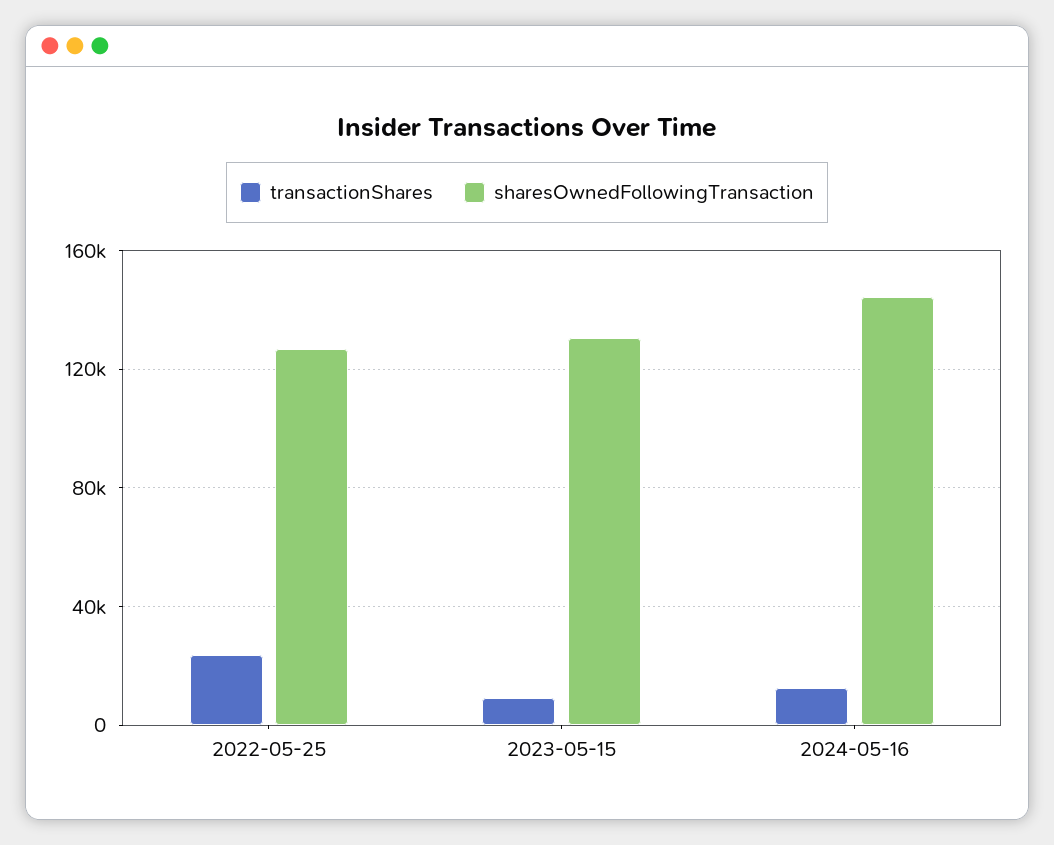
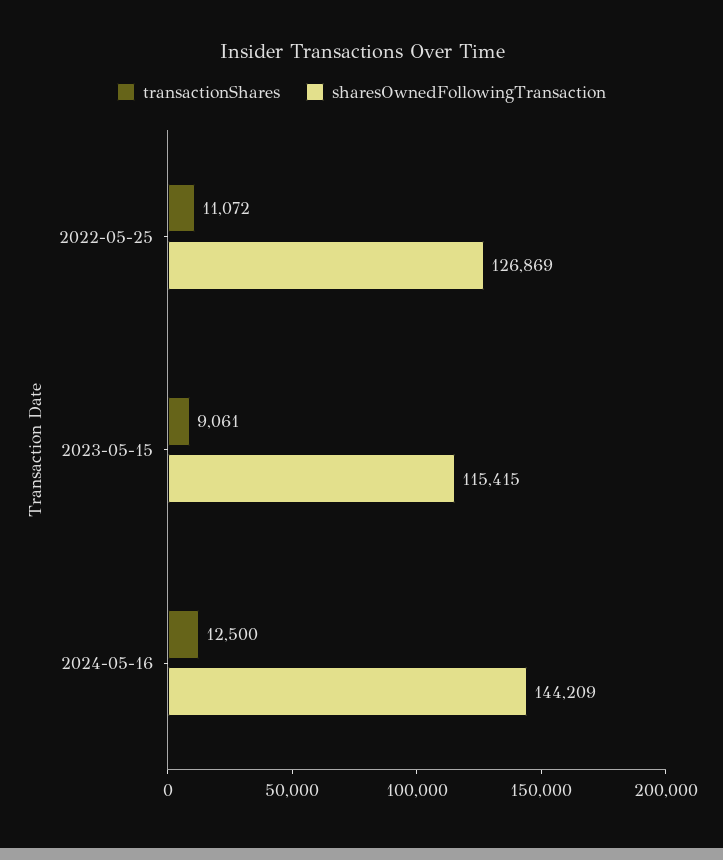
transactionShares, 2022-05-25: 25000 -> 11072
sharesOwnedFollowingTransaction, 2023-05-15: 130000 -> 115415

